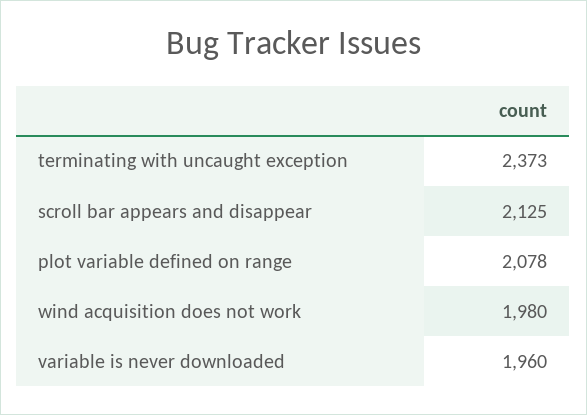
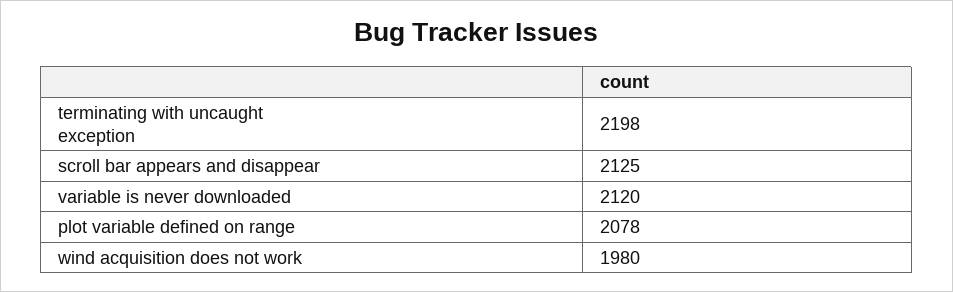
terminating with uncaught exception: 2373 -> 2198
variable is never downloaded: 1960 -> 2120

